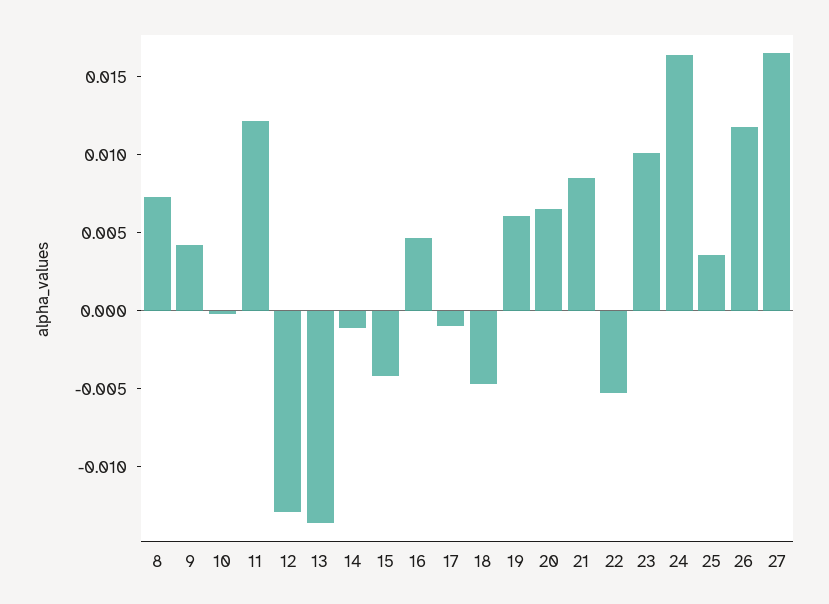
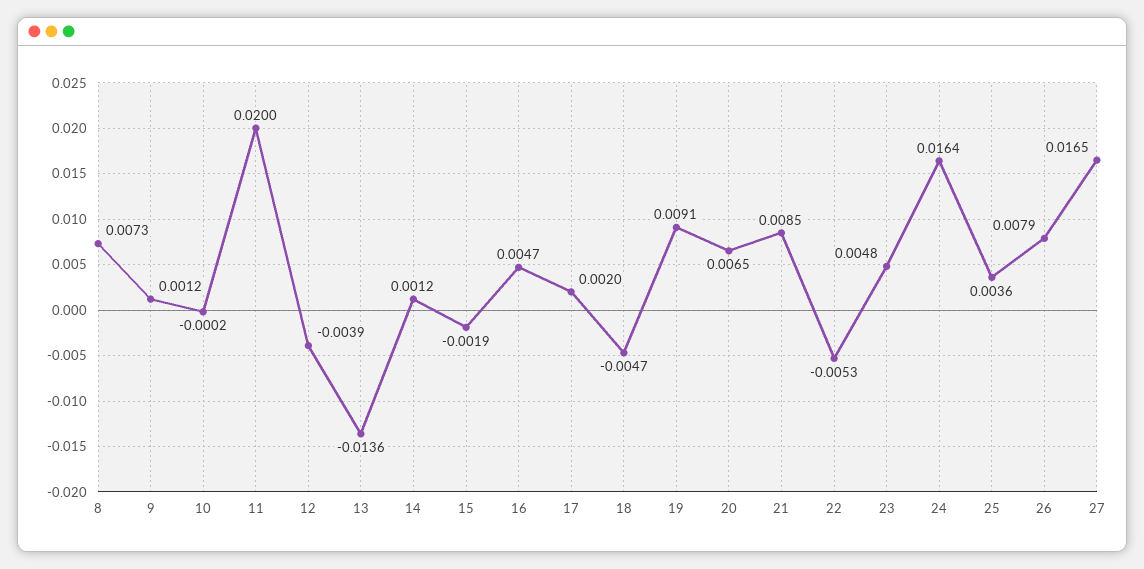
9: 0.004 -> 0.0012
11: 0.012 -> 0.02
12: -0.013 -> -0.0039
14: -0.001 -> 0.0012
15: -0.004 -> -0.0019
17: -0.001 -> 0.002
19: 0.006 -> 0.0091
23: 0.01 -> 0.0048
26: 0.012 -> 0.0079

